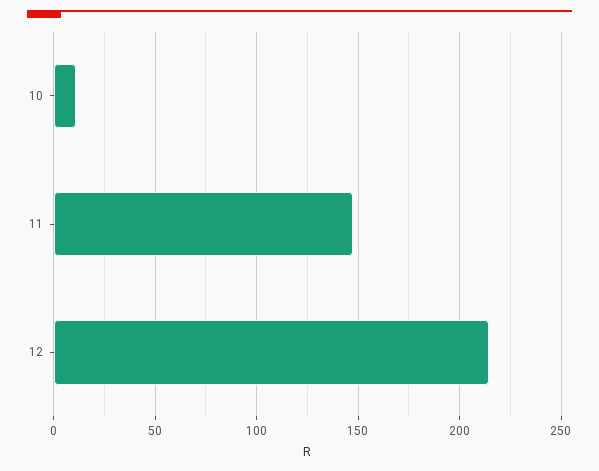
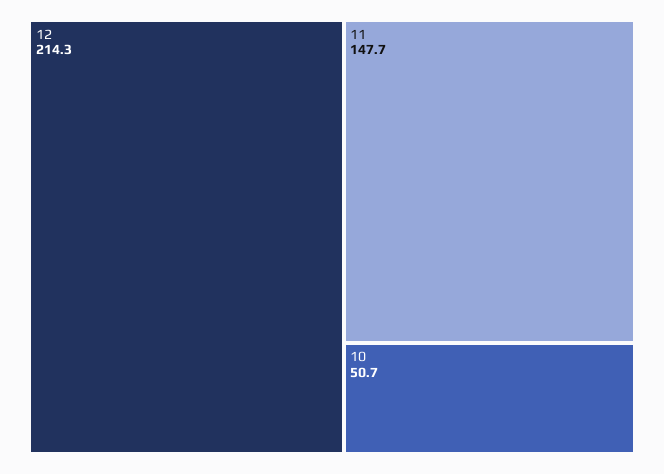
10: 10 -> 50.7

